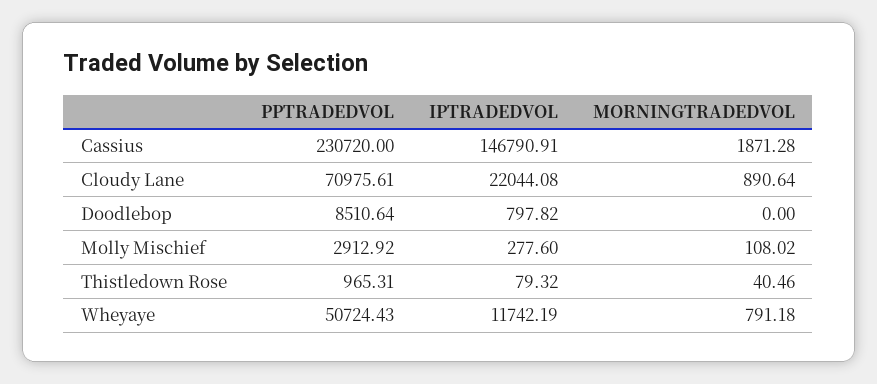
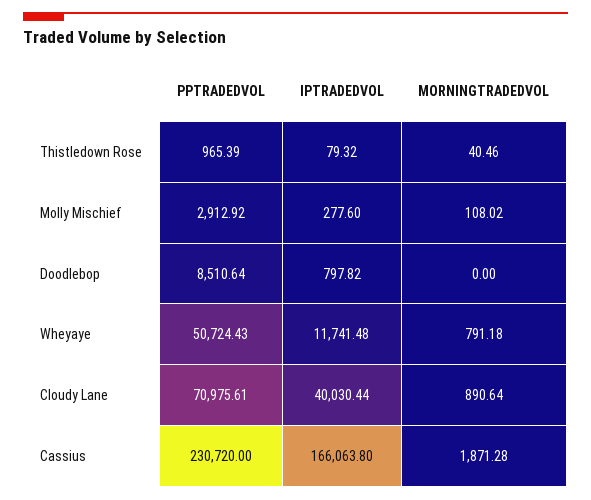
IPTRADEDVOL, Cassius: 146790.91 -> 166063.8
IPTRADEDVOL, Cloudy Lane: 22044.08 -> 40030.44
PPTRADEDVOL, Thistledown Rose: 965.31 -> 965.39
IPTRADEDVOL, Wheyaye: 11742.19 -> 11741.48

